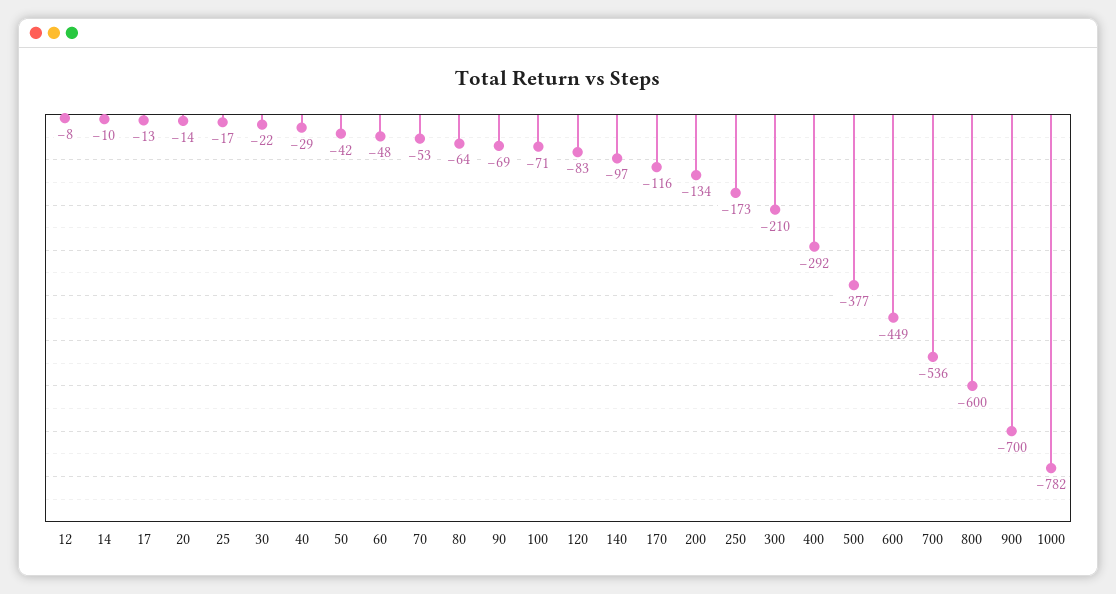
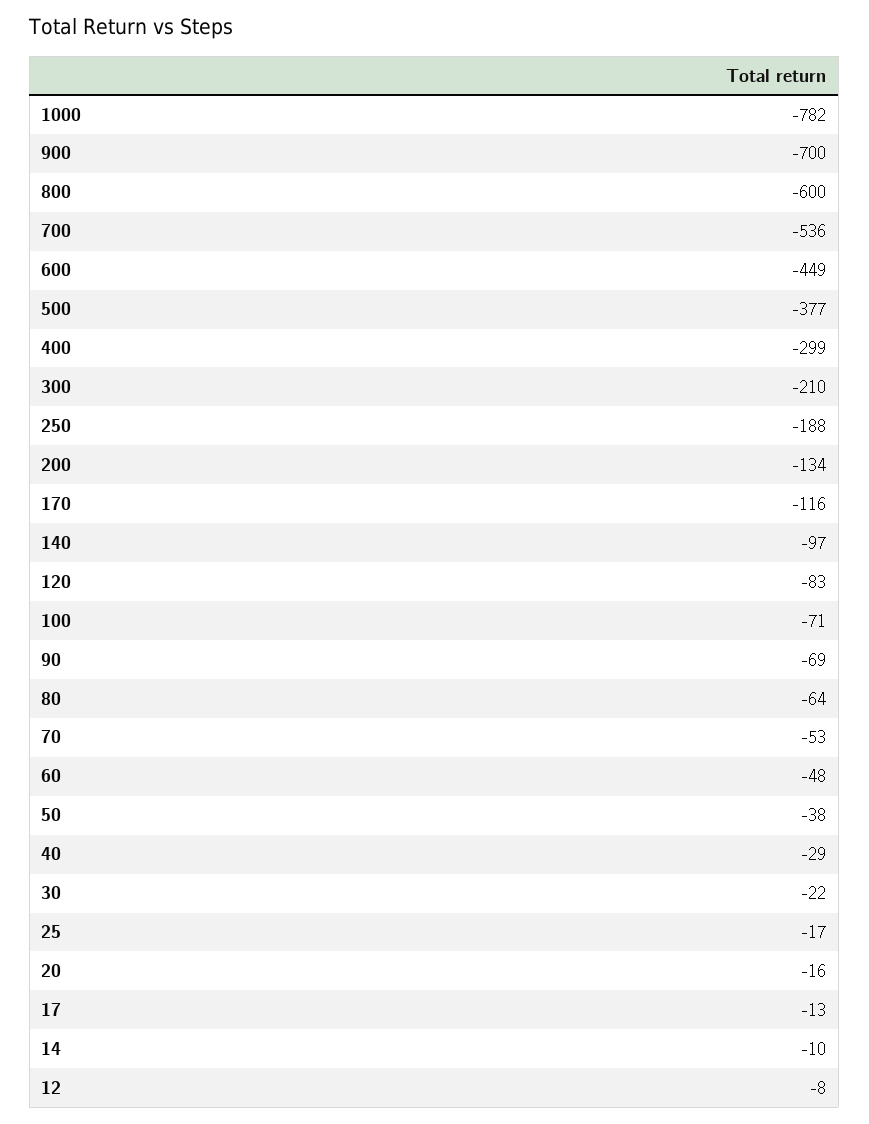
20: -14 -> -16
50: -42 -> -38
250: -173 -> -188
400: -292 -> -299

